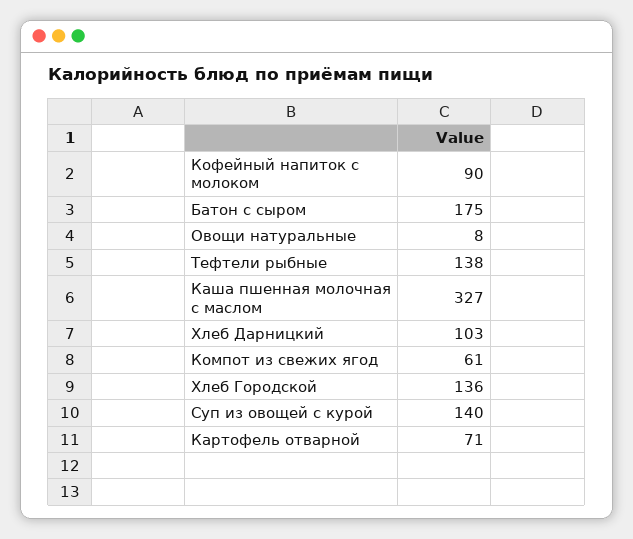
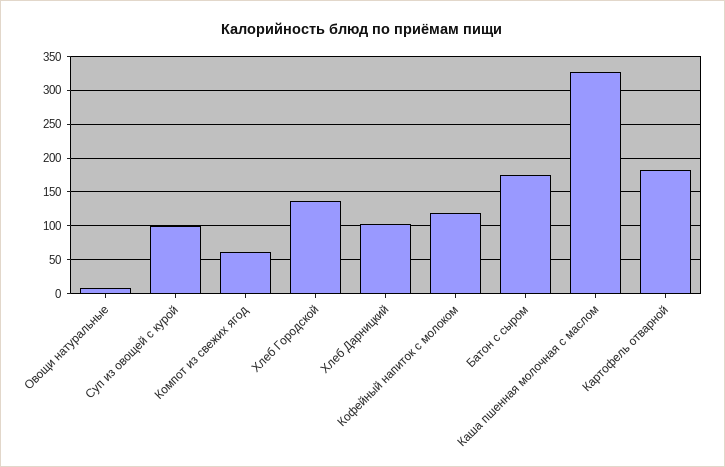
Кофейный напиток с молоком: 90 -> 120
Тефтели рыбные: 138 -> none
Суп из овощей с курой: 140 -> 100
Картофель отварной: 71 -> 180

